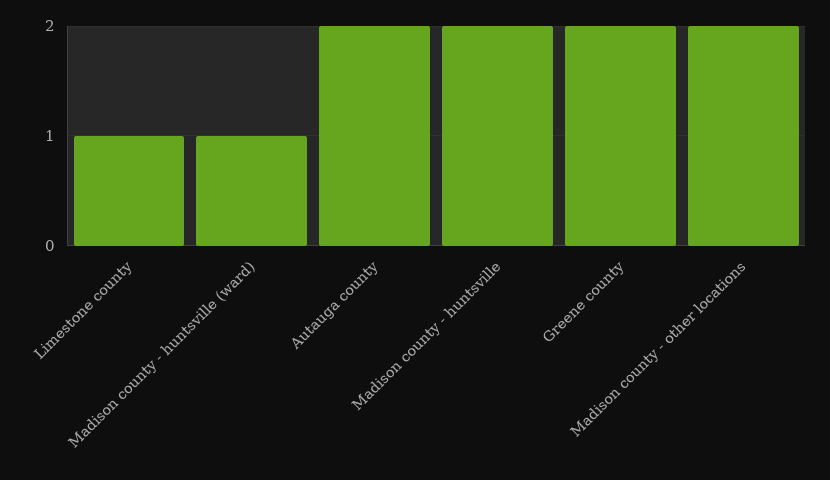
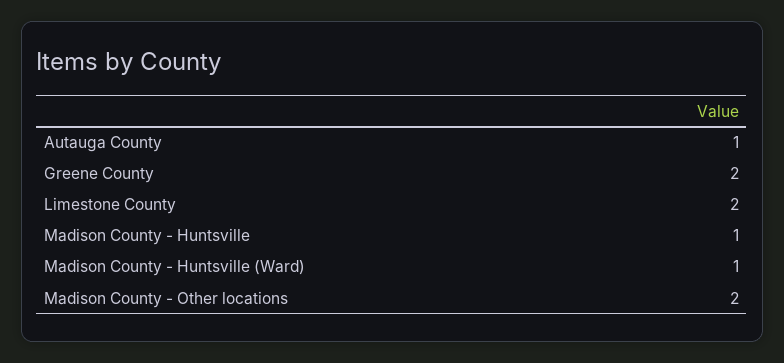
Limestone county: 1 -> 2
Autauga county: 2 -> 1
Madison county - huntsville: 2 -> 1

